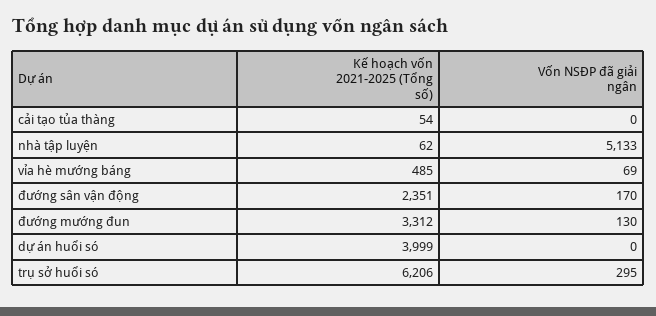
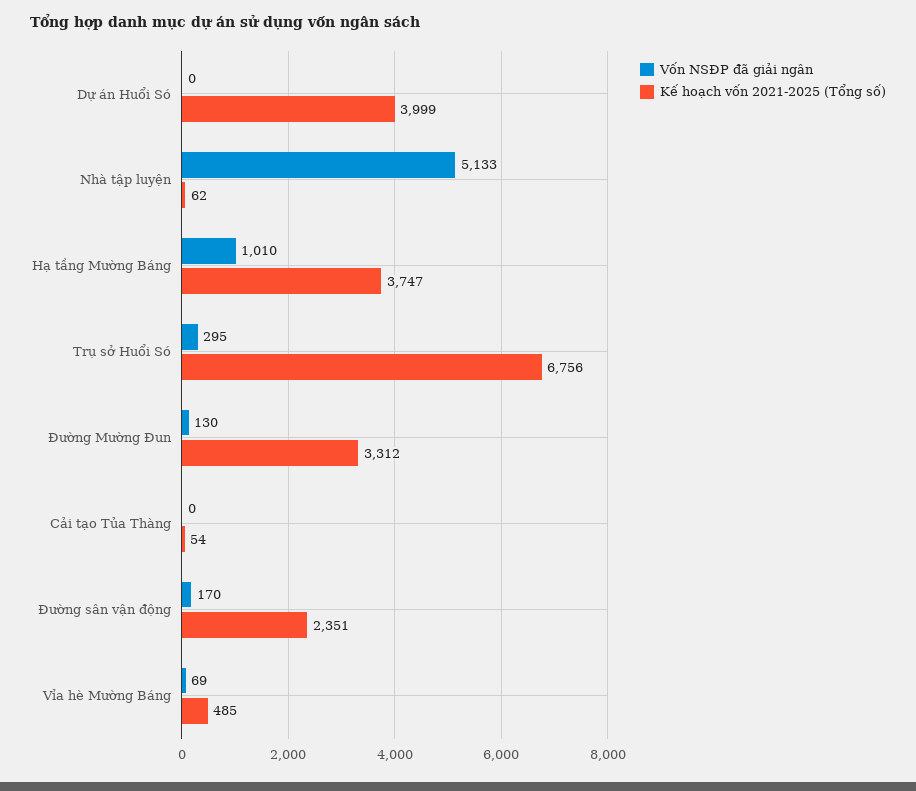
Kế hoạch vốn 2021-2025 (Tổng số), trụ sở huổi só: 6206 -> 6756
Vốn NSĐP đã giải ngân, Hạ tầng Mường Báng: none -> 1010
Kế hoạch vốn 2021-2025 (Tổng số), Hạ tầng Mường Báng: none -> 3747

